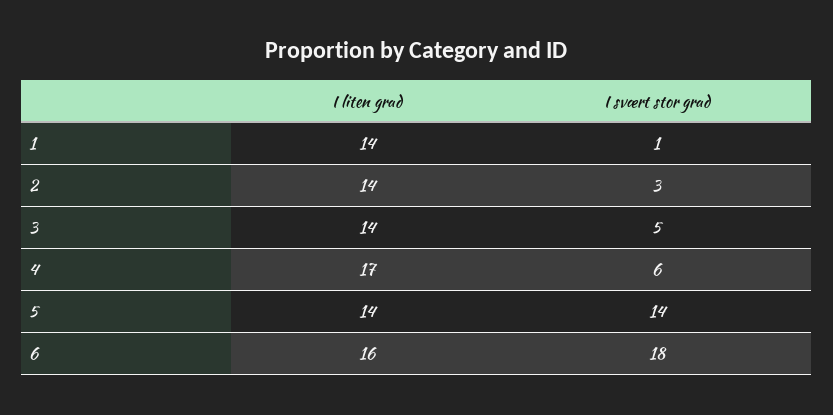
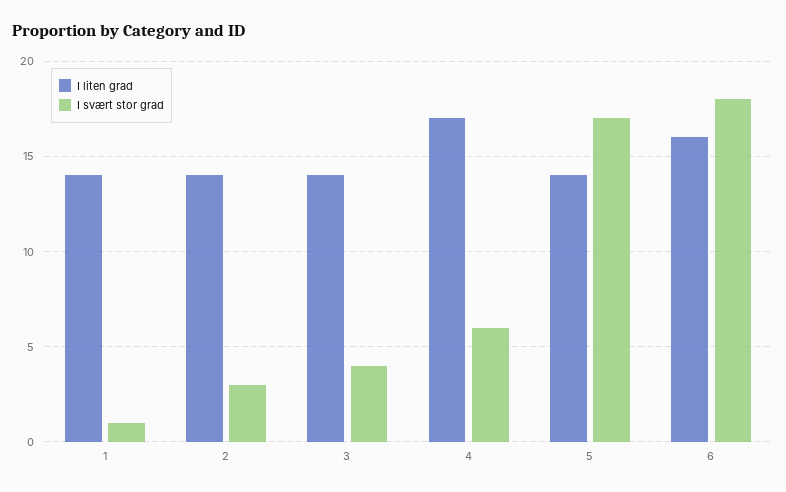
I svært stor grad, 3: 5 -> 4
I svært stor grad, 5: 14 -> 17

